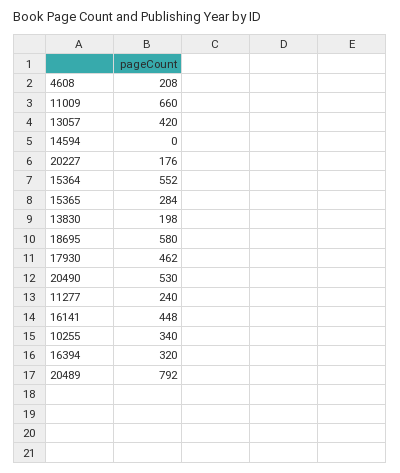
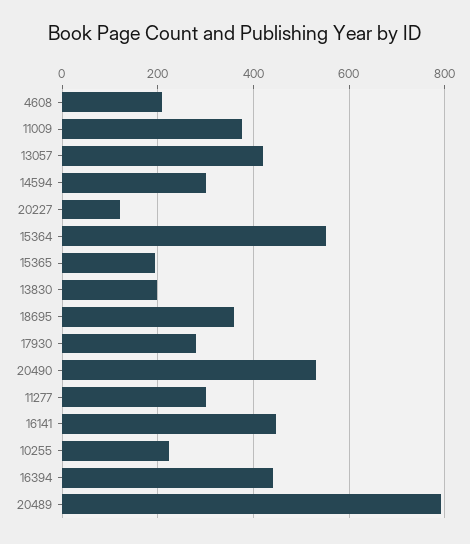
11009: 660 -> 380
14594: 0 -> 300
20227: 176 -> 120
15365: 284 -> 200
18695: 580 -> 360
17930: 462 -> 280
11277: 240 -> 300
10255: 340 -> 220
16394: 320 -> 440

